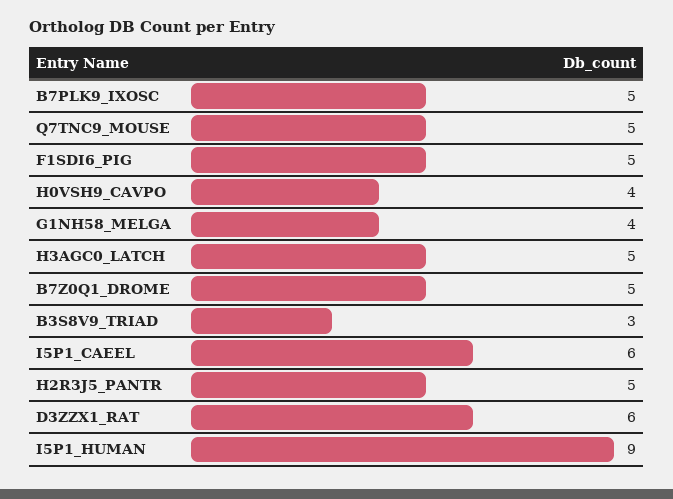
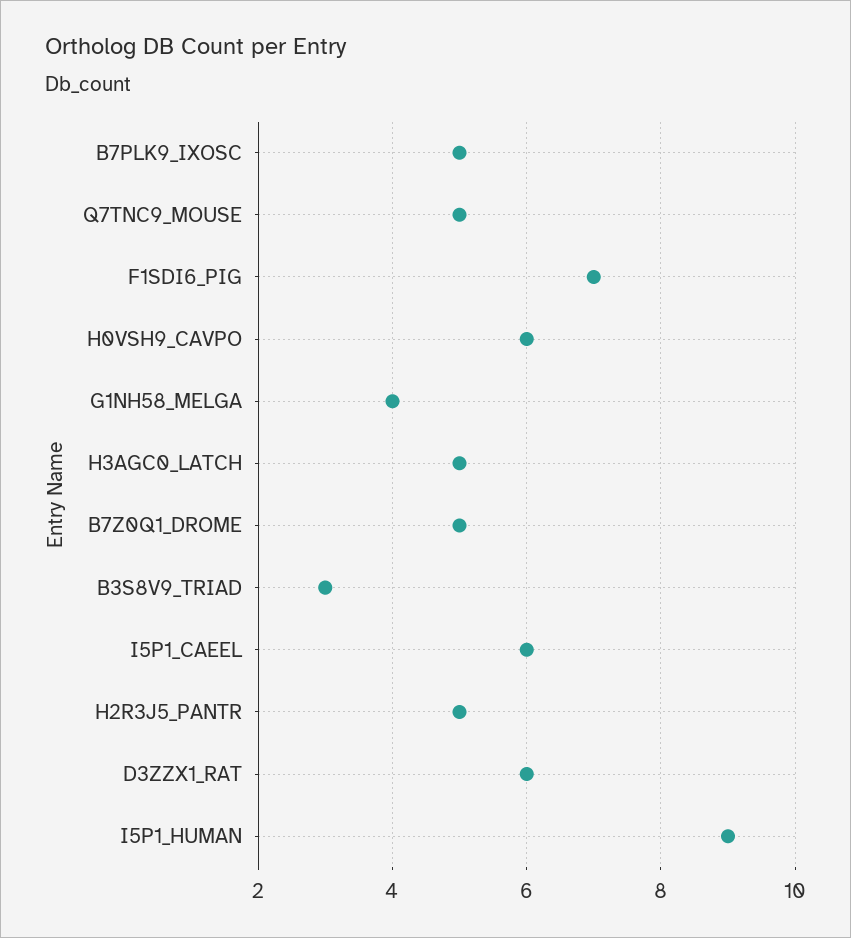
F1SDI6_PIG: 5 -> 7
H0VSH9_CAVPO: 4 -> 6

